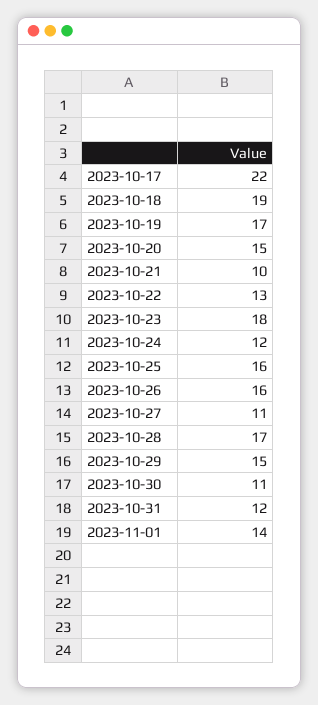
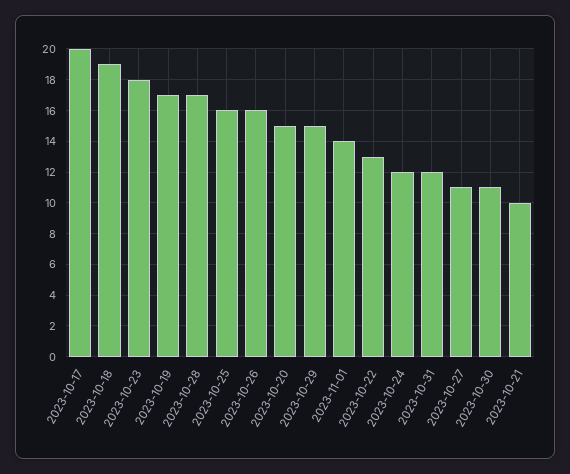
2023-10-17: 22 -> 20

